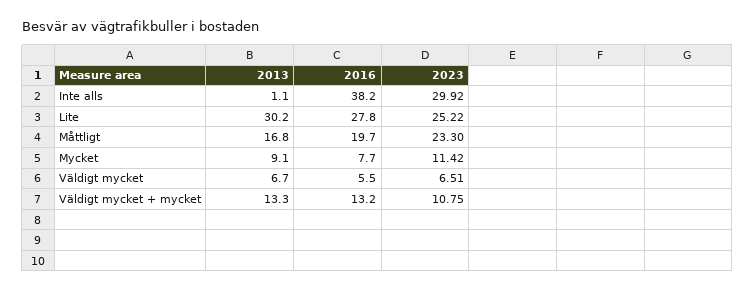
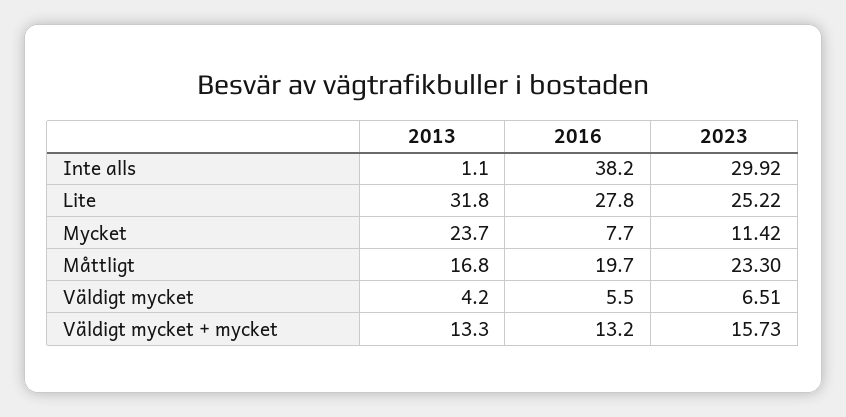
2013, Lite: 30.2 -> 31.8
2013, Mycket: 9.1 -> 23.7
2013, Väldigt mycket: 6.7 -> 4.2
2023, Väldigt mycket + mycket: 10.75 -> 15.73

